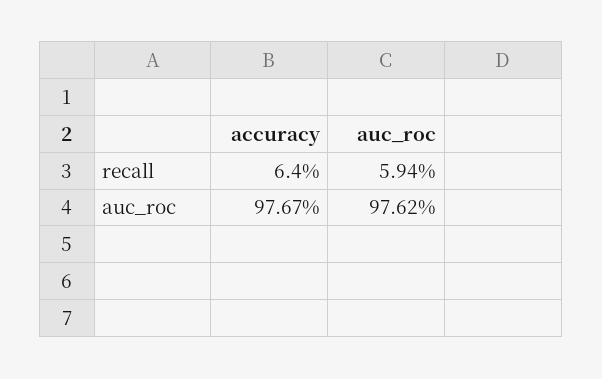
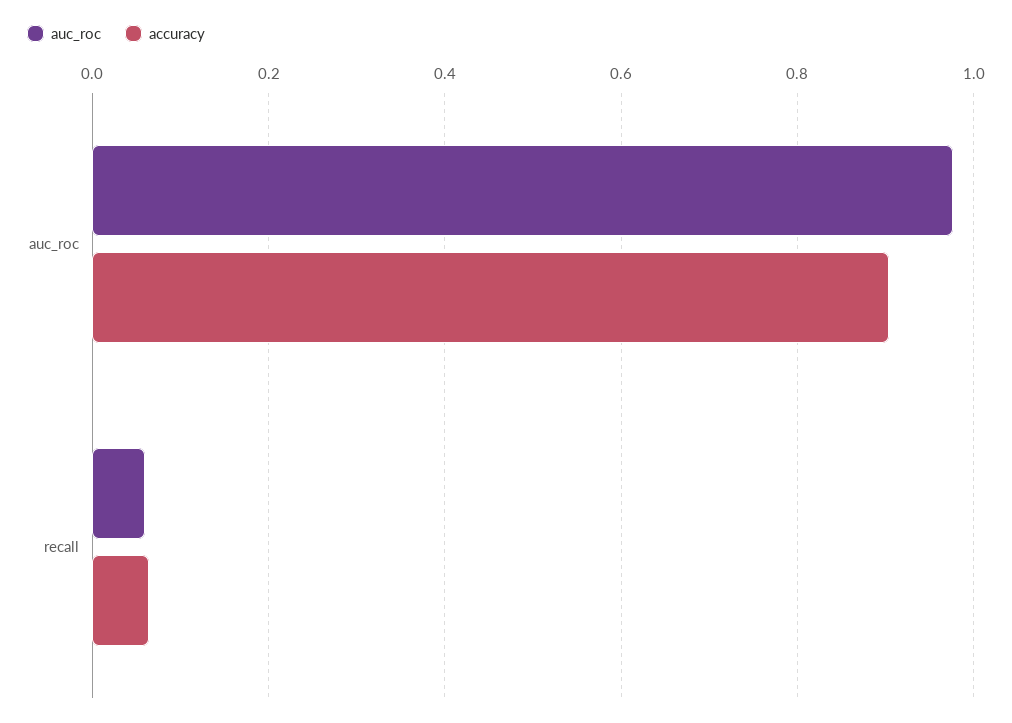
accuracy, auc_roc: 0.9767 -> 0.9

